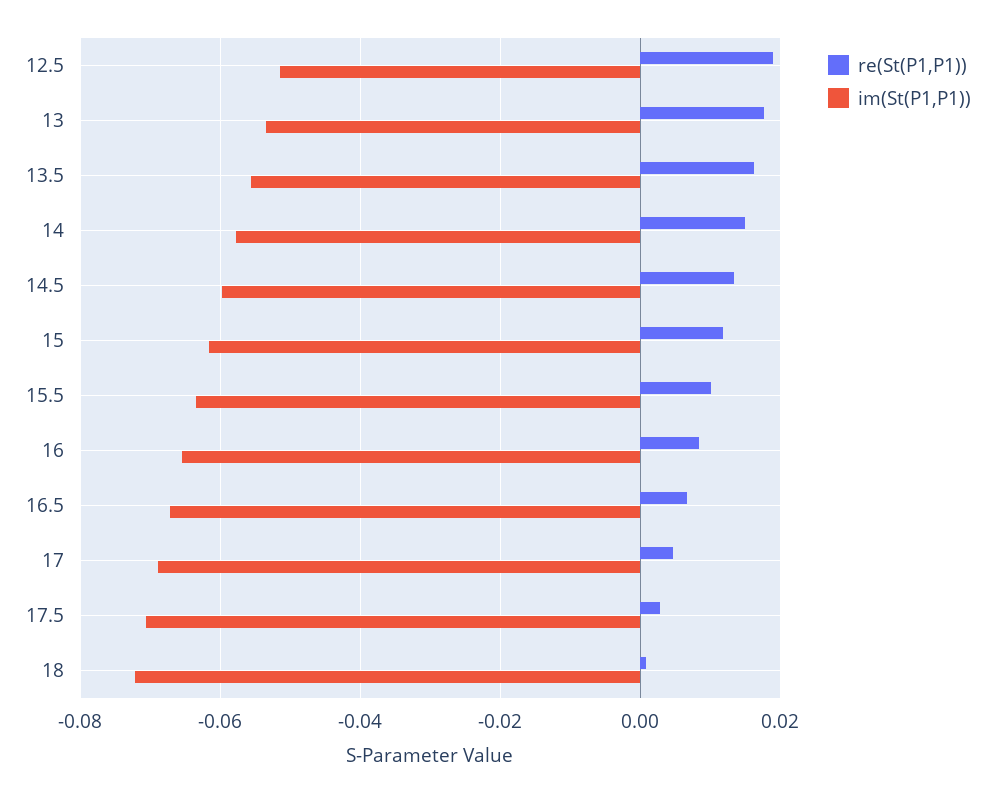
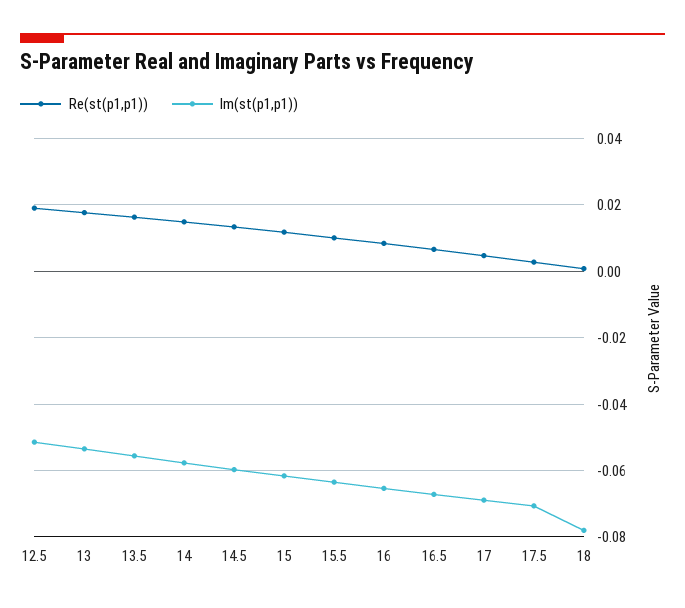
im(St(P1,P1)), 18: -0.072 -> -0.078

